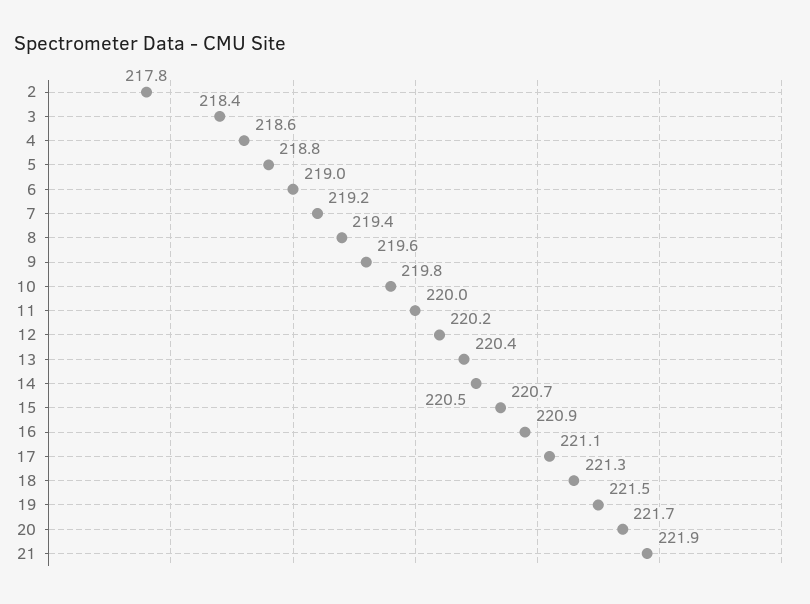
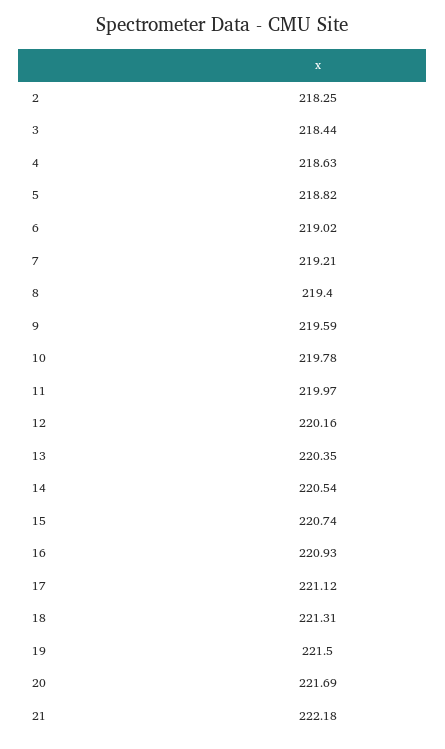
2: 217.8 -> 218.25
21: 221.9 -> 222.18

